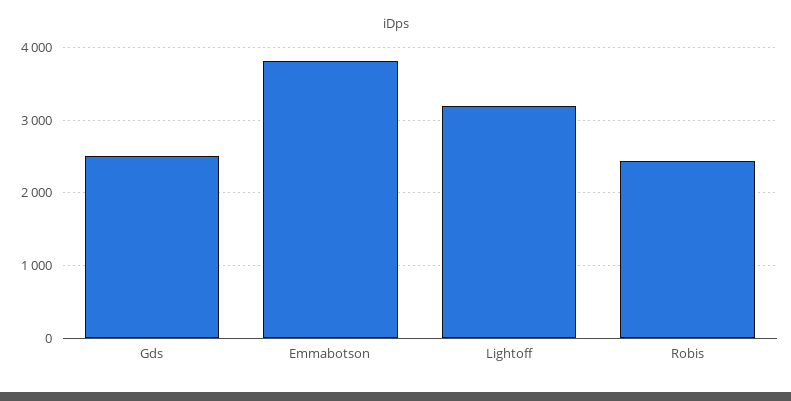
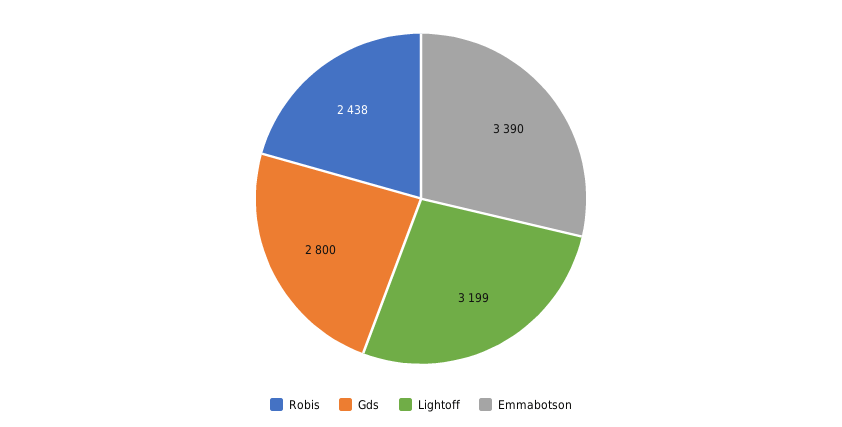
Gds: 2500 -> 2800
Emmabotson: 3800 -> 3390

